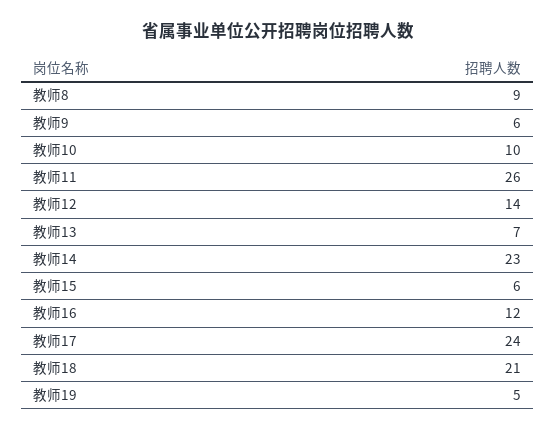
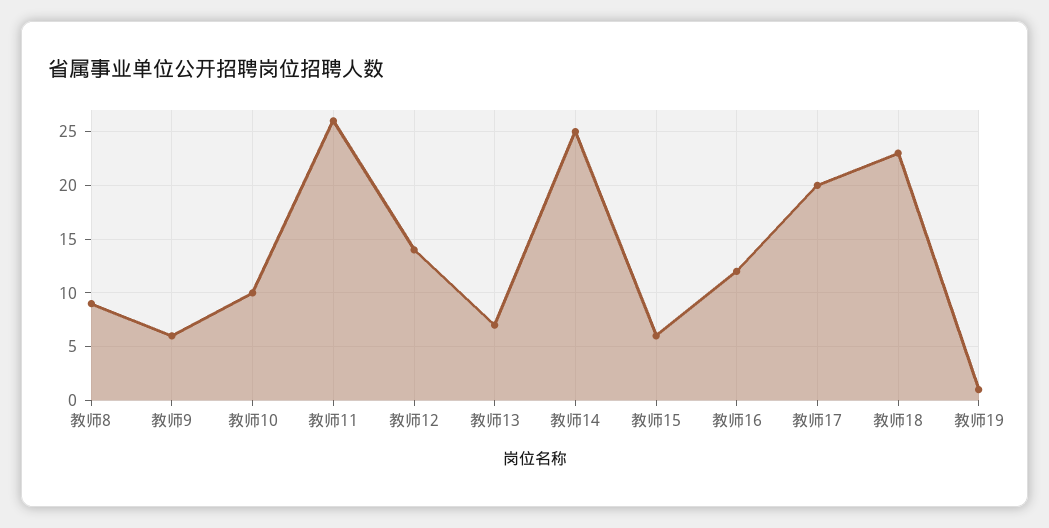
教师14: 23 -> 25
教师17: 24 -> 20
教师18: 21 -> 23
教师19: 5 -> 1

